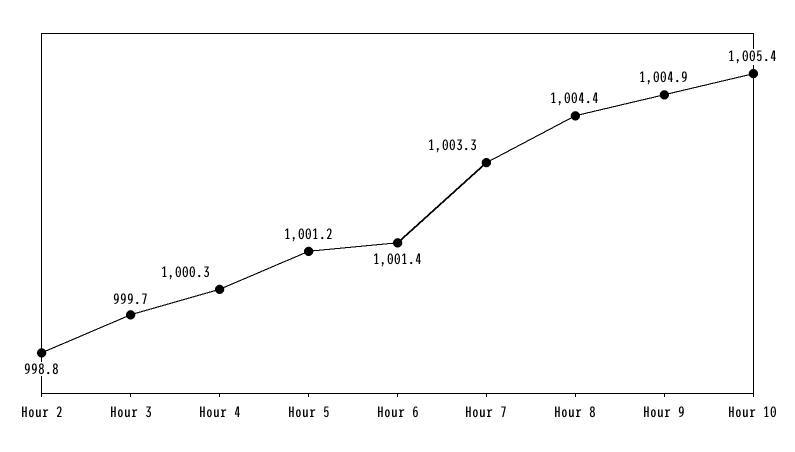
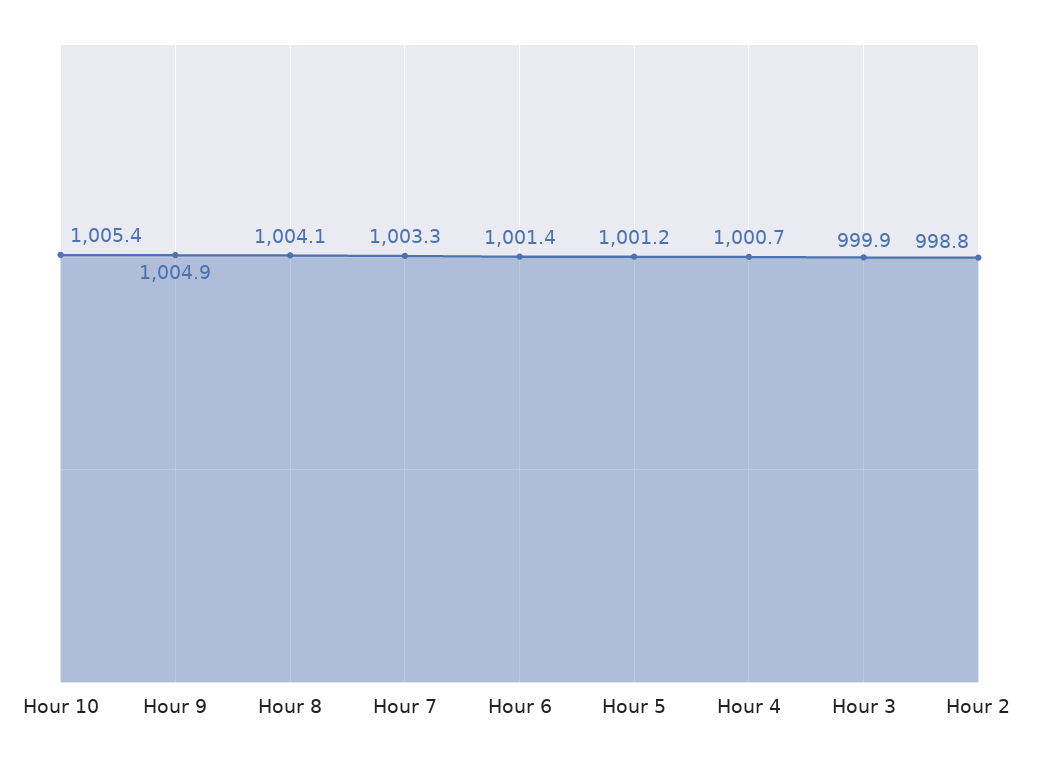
Hour 3: 999.7 -> 999.9
Hour 4: 1000.3 -> 1000.7
Hour 8: 1004.4 -> 1004.1

